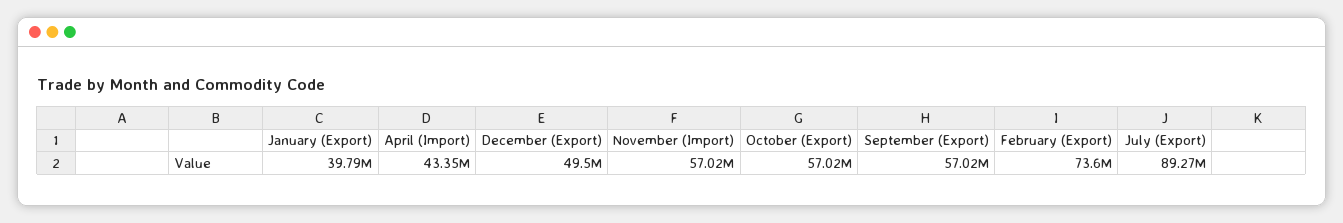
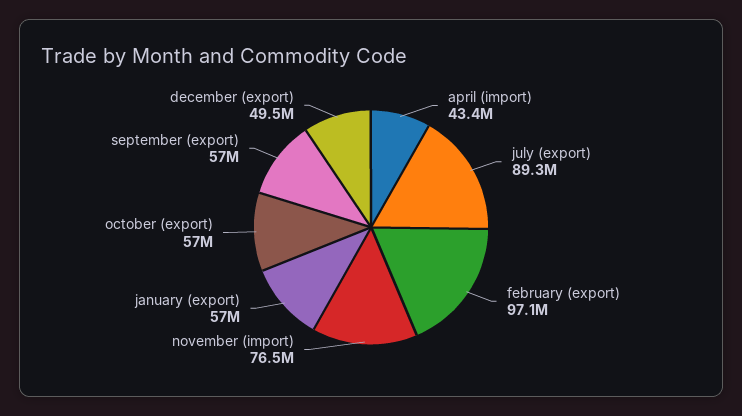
January (Export): 39790000 -> 57000000
November (Import): 57020000 -> 76500000
February (Export): 73600000 -> 97100000

